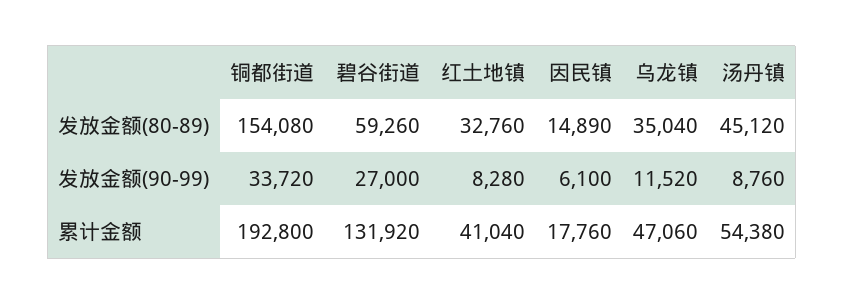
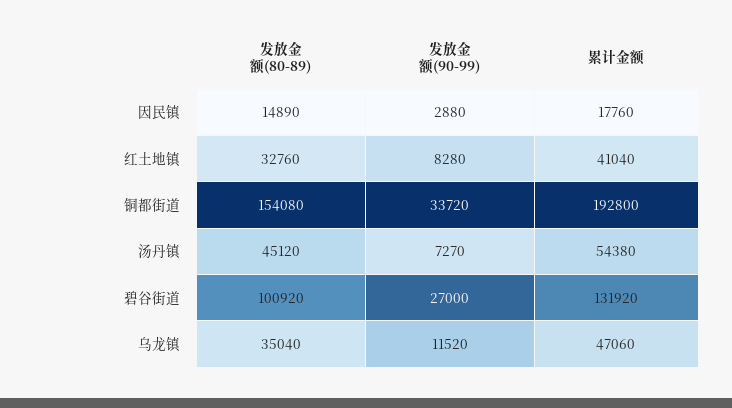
碧谷街道, 发放金额(80-89): 59260 -> 100920
因民镇, 发放金额(90-99): 6100 -> 2880
汤丹镇, 发放金额(90-99): 8760 -> 7270

